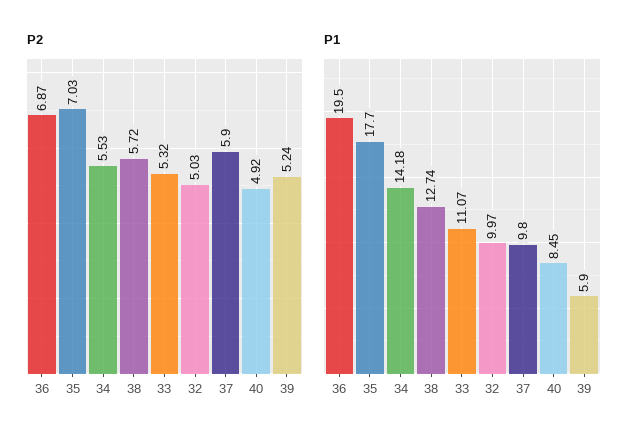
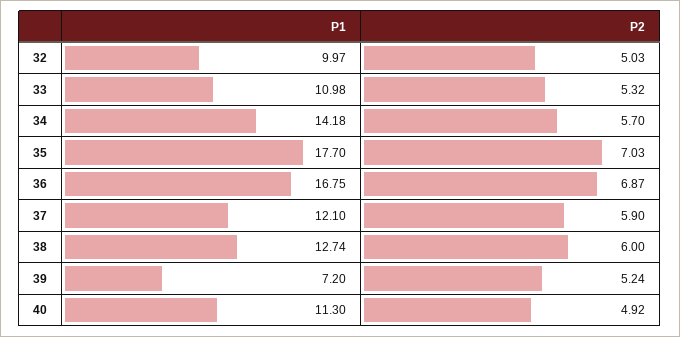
P2, 34: 5.53 -> 5.7
P2, 38: 5.72 -> 6
P1, 36: 19.5 -> 16.75
P1, 33: 11.07 -> 10.98
P1, 37: 9.8 -> 12.1
P1, 40: 8.45 -> 11.3
P1, 39: 5.9 -> 7.2

